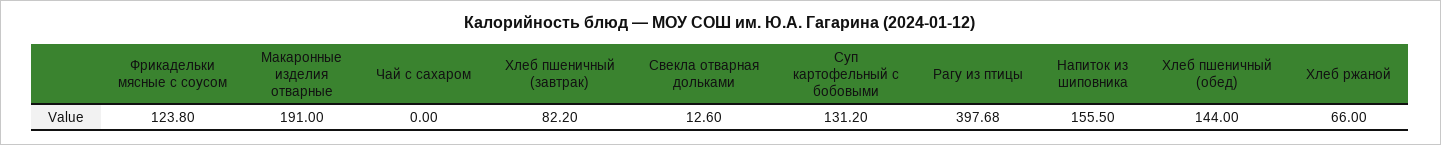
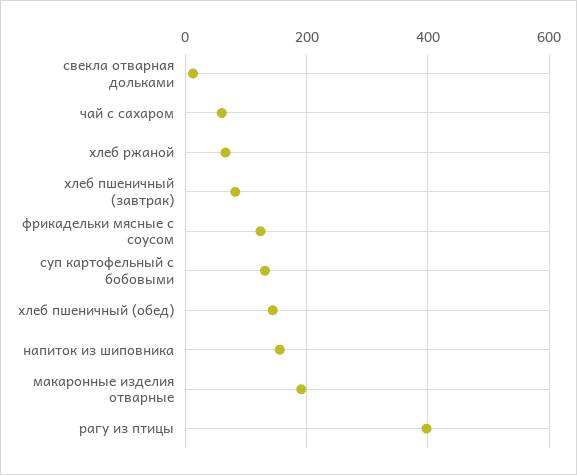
Чай с сахаром: 0 -> 60

